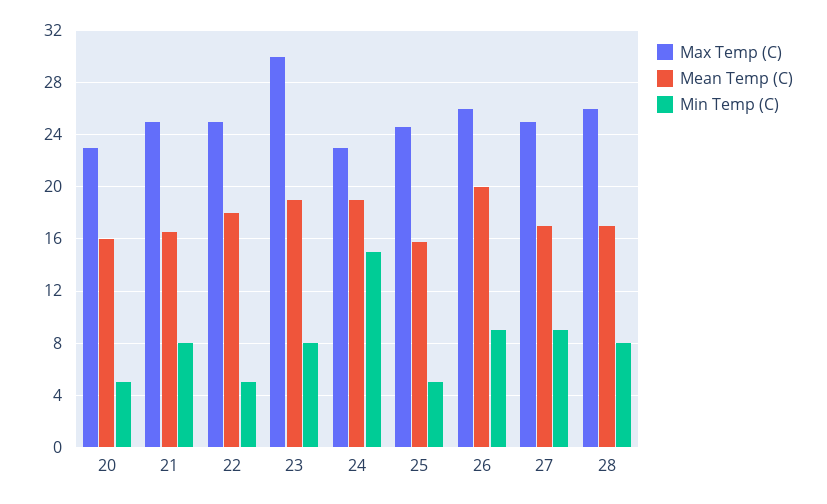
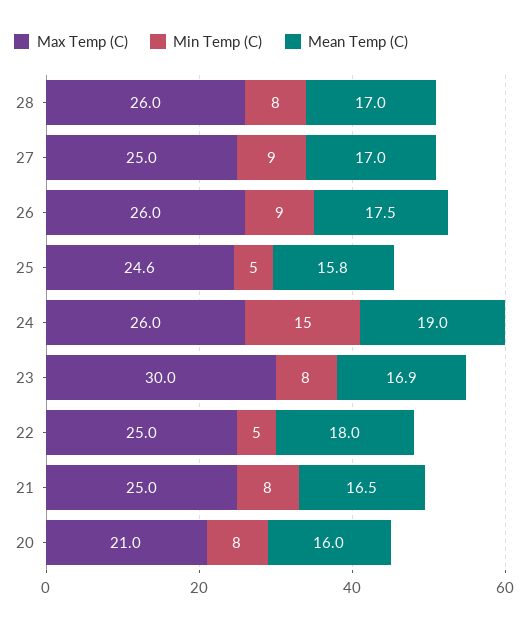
Max Temp (C), 20: 23 -> 21
Min Temp (C), 20: 5 -> 8
Mean Temp (C), 23: 19 -> 16.9
Max Temp (C), 24: 23 -> 26
Mean Temp (C), 26: 20 -> 17.5

